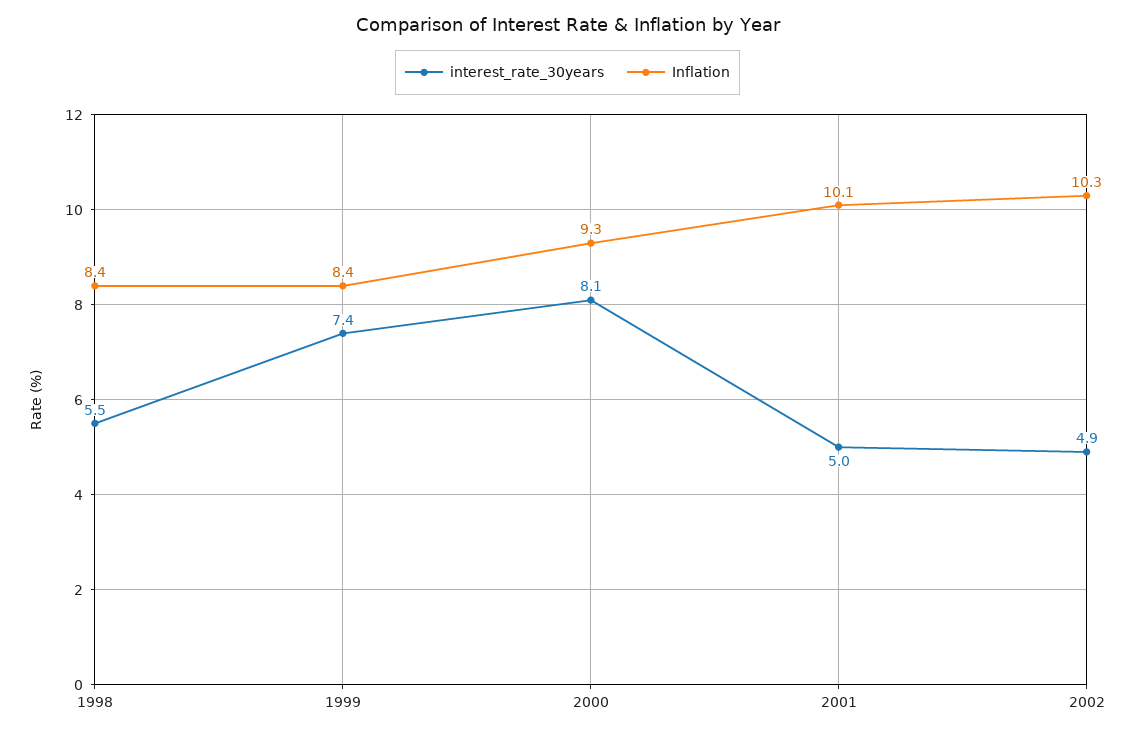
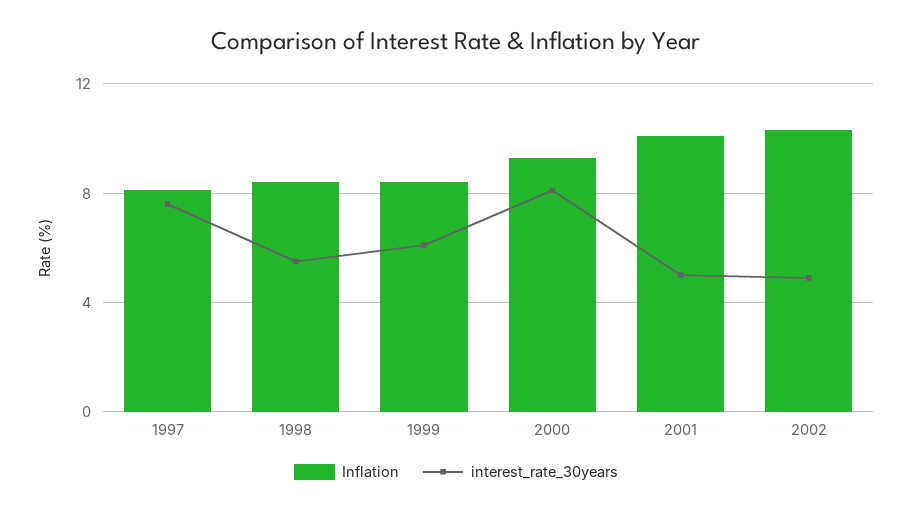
interest_rate_30years, 1999: 7.4 -> 6
Inflation, 1997: none -> 8
interest_rate_30years, 1997: none -> 7.5

